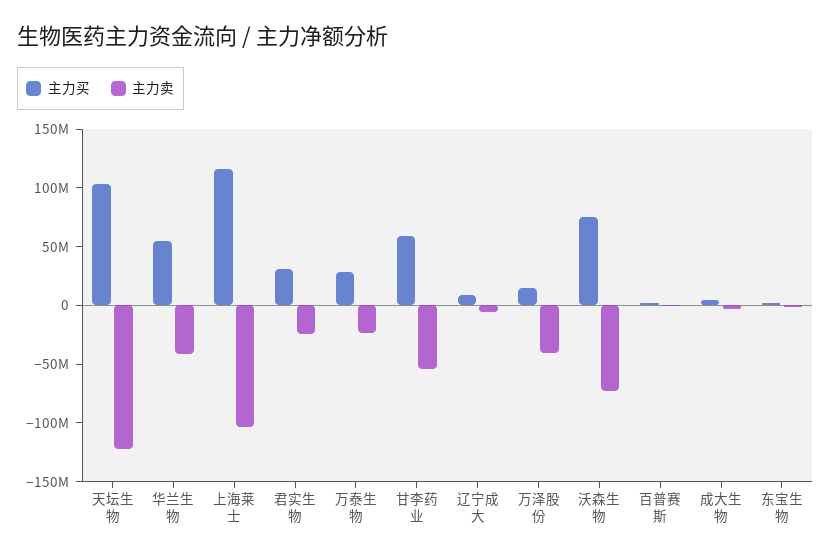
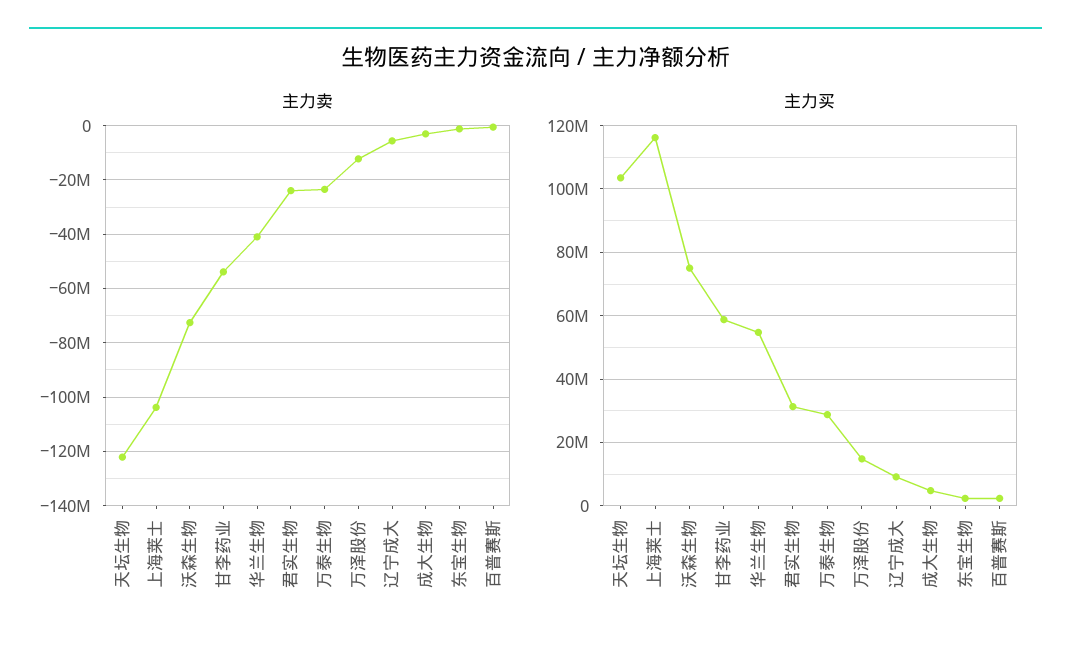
主力卖, 万泽股份: -40000000 -> -12500000

